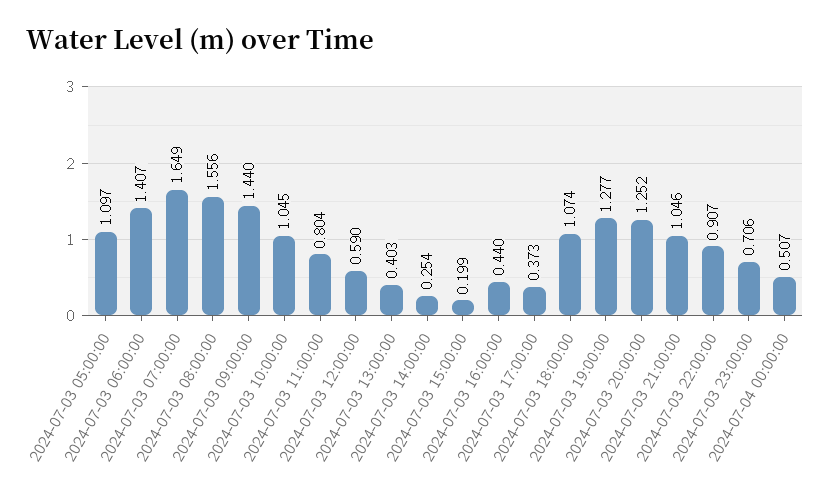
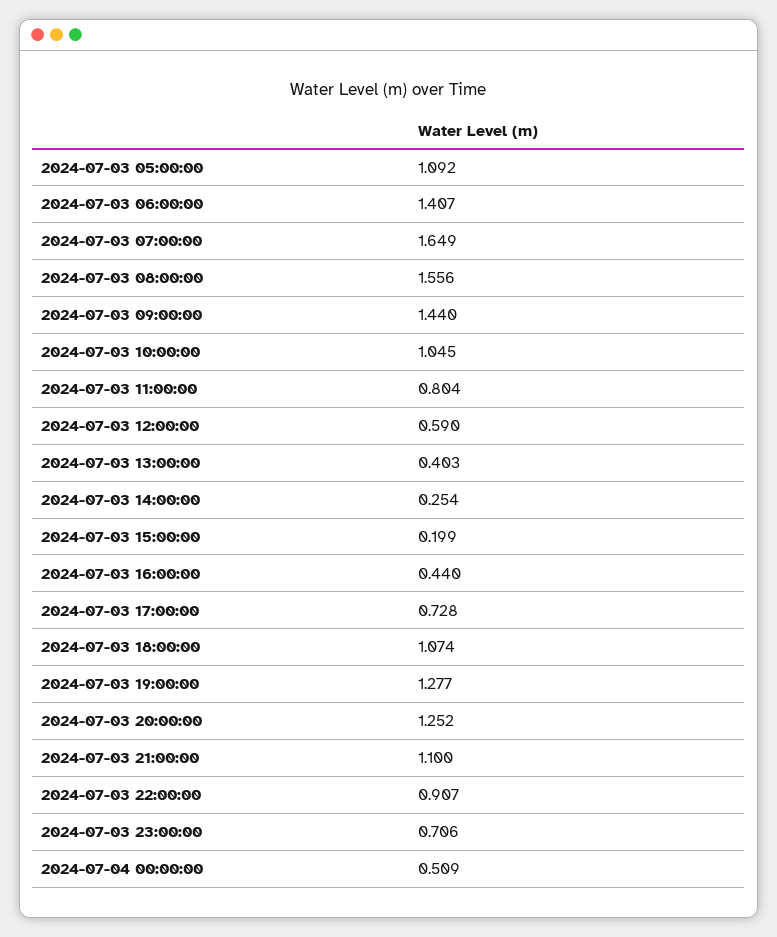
2024-07-03 05:00:00: 1.097 -> 1.092
2024-07-03 17:00:00: 0.373 -> 0.728
2024-07-03 21:00:00: 1.046 -> 1.1
2024-07-04 00:00:00: 0.507 -> 0.509

